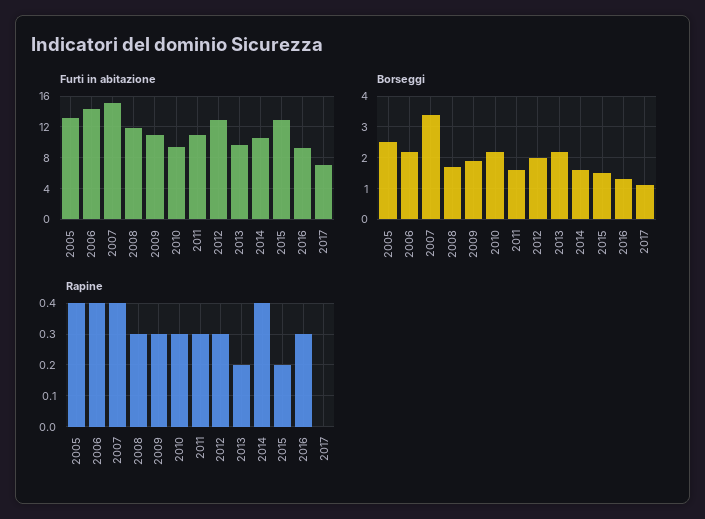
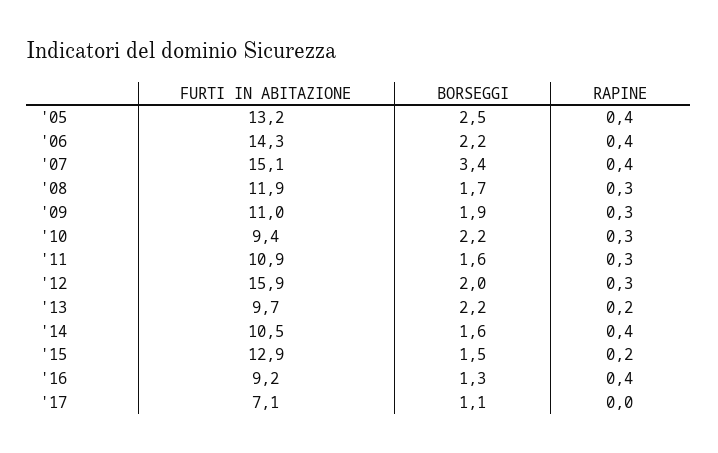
Furti in abitazione, 2012: 13 -> 15.9
Rapine, 2016: 0.3 -> 0.4

